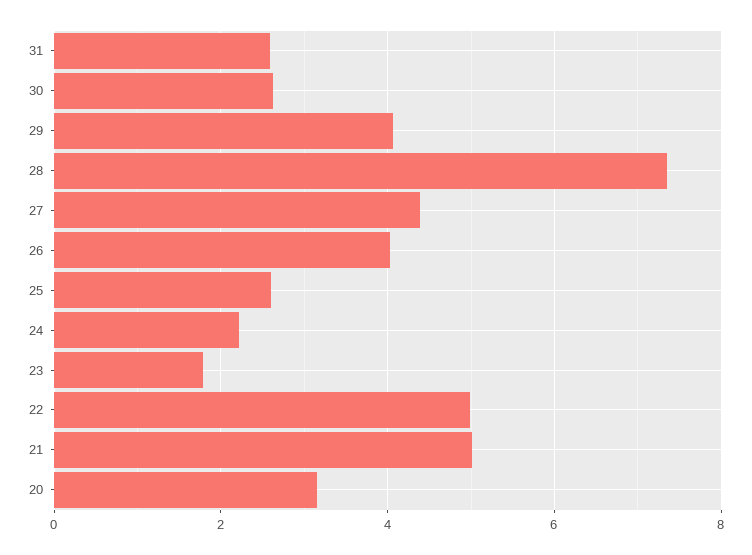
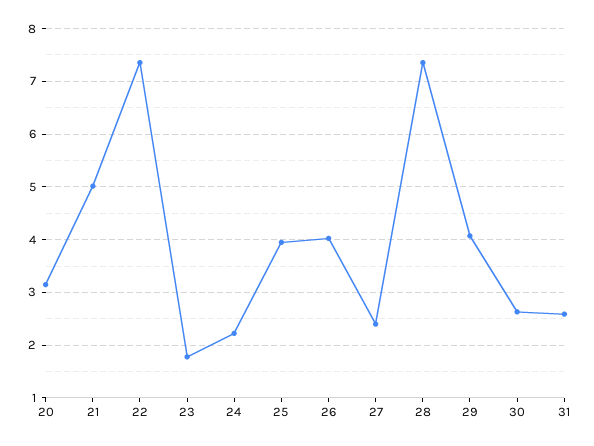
27: 4.4 -> 2.4
25: 2.6 -> 4
22: 5 -> 7.4

